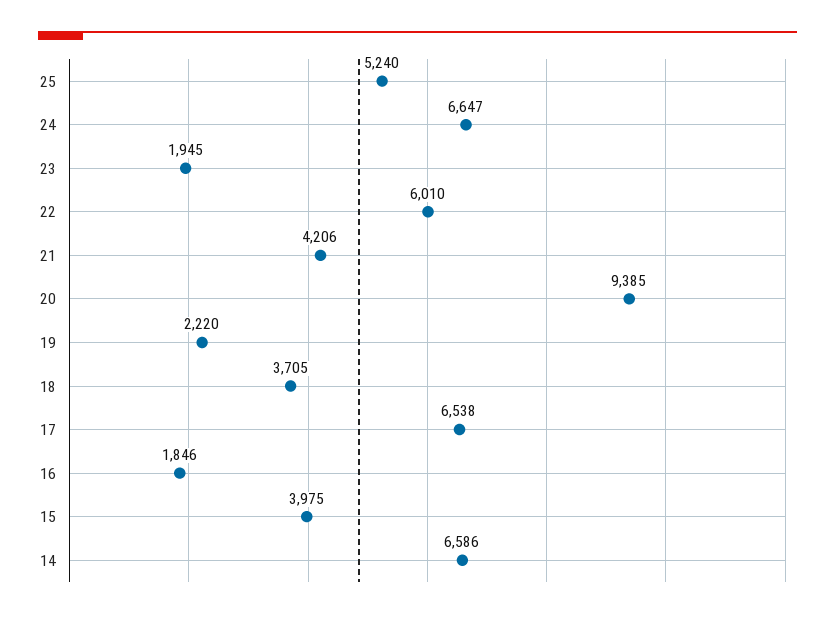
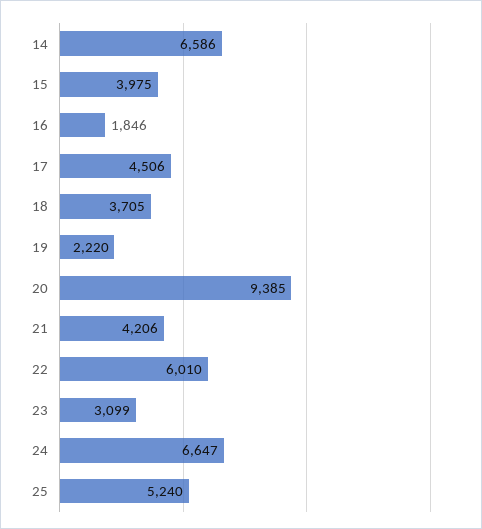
23: 1945 -> 3099
17: 6538 -> 4506

